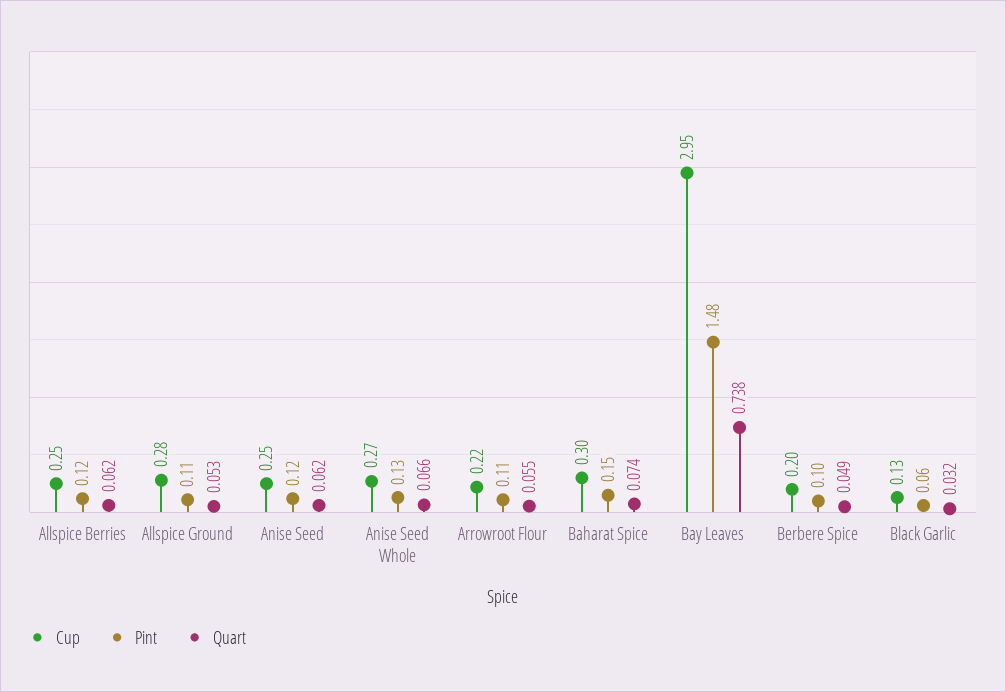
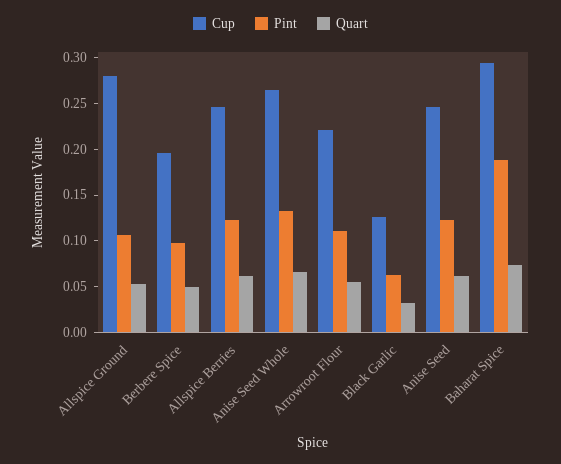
Pint, Baharat Spice: 0.15 -> 0.19
Cup, Bay Leaves: 2.95 -> none
Pint, Bay Leaves: 1.48 -> none
Quart, Bay Leaves: 0.738 -> none

